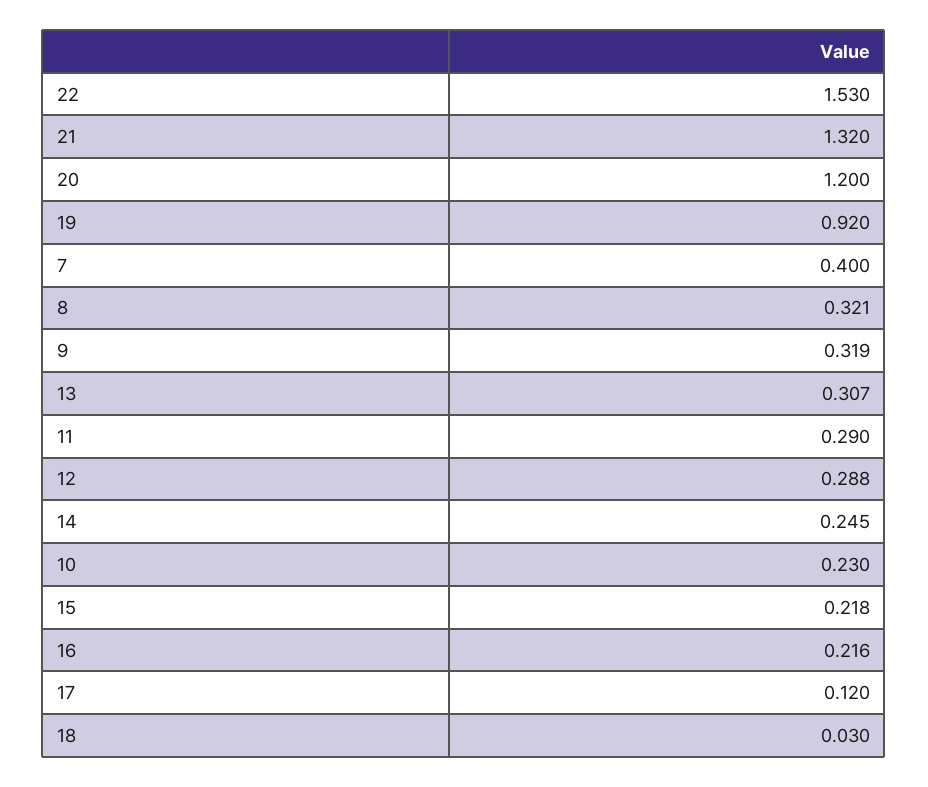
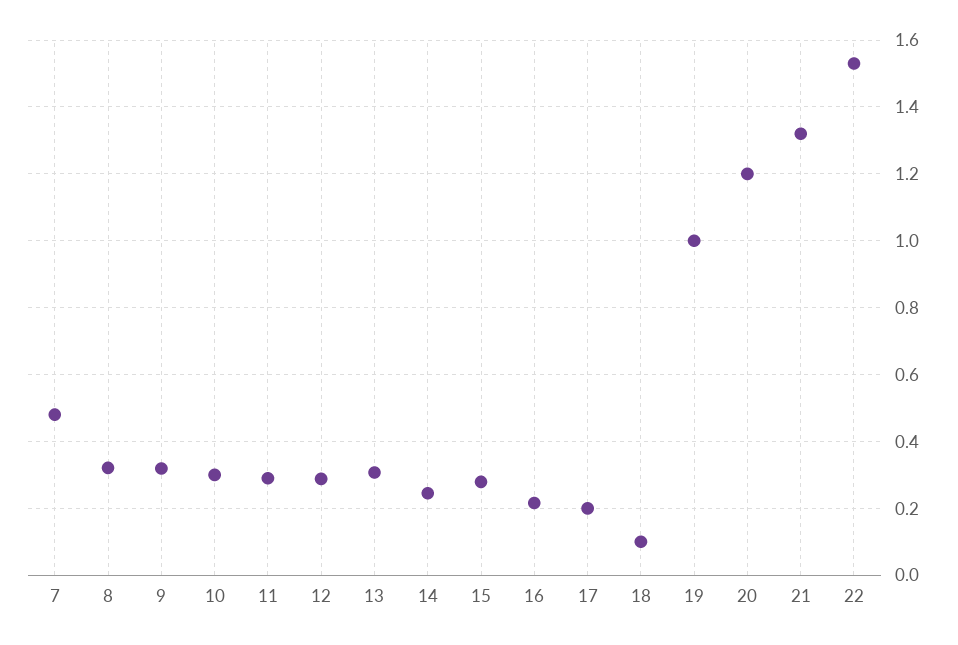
19: 0.92 -> 1
7: 0.4 -> 0.48
10: 0.23 -> 0.3
15: 0.218 -> 0.28
17: 0.12 -> 0.2
18: 0.03 -> 0.1

